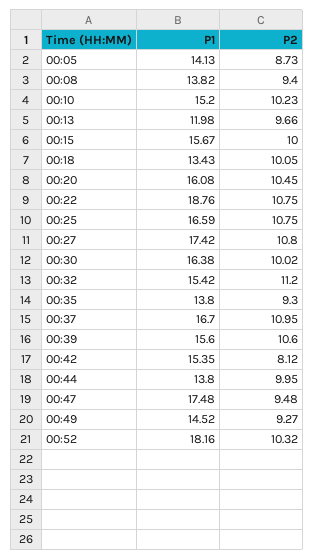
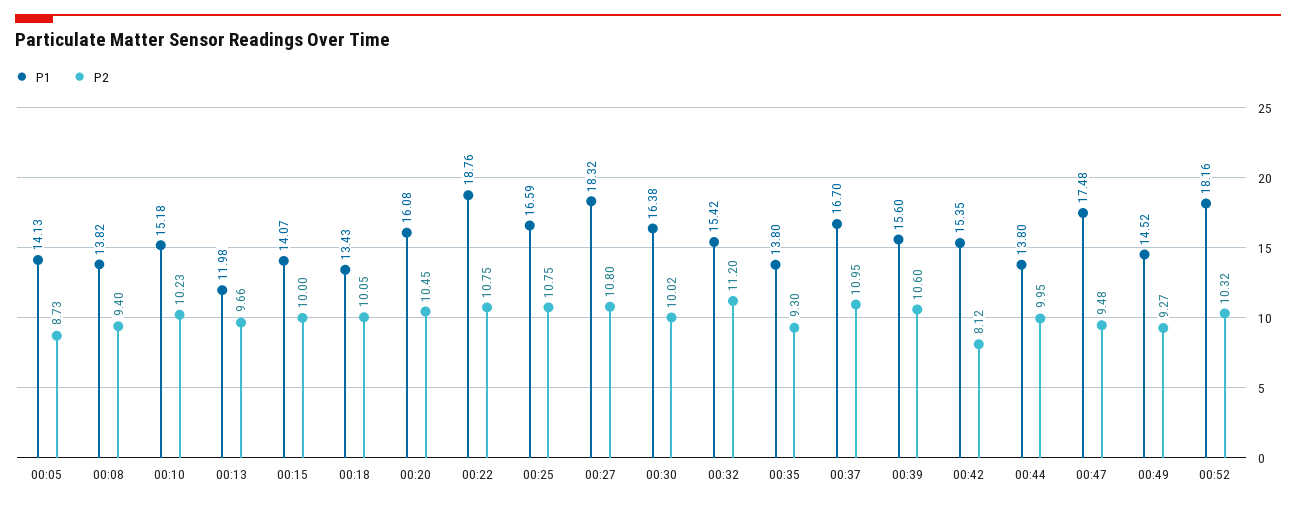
P1, 00:10: 15.2 -> 15.18
P1, 00:15: 15.67 -> 14.07
P1, 00:27: 17.42 -> 18.32

